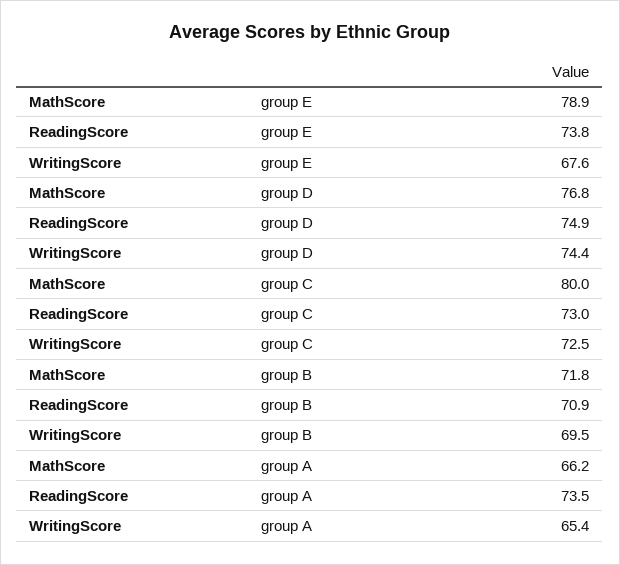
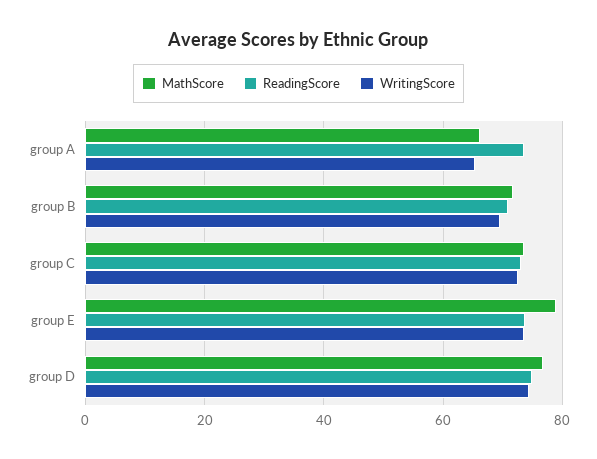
WritingScore, group E: 67.6 -> 74
MathScore, group C: 80 -> 74

